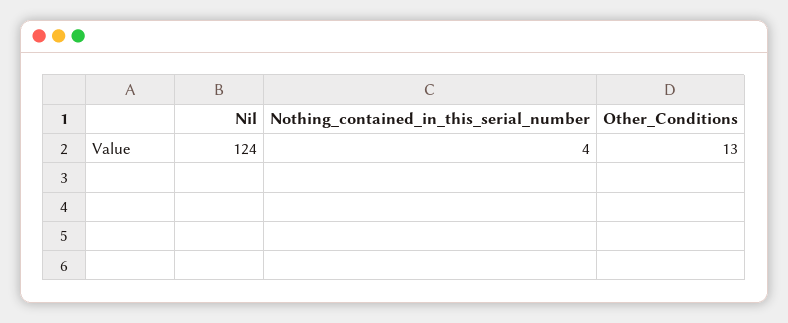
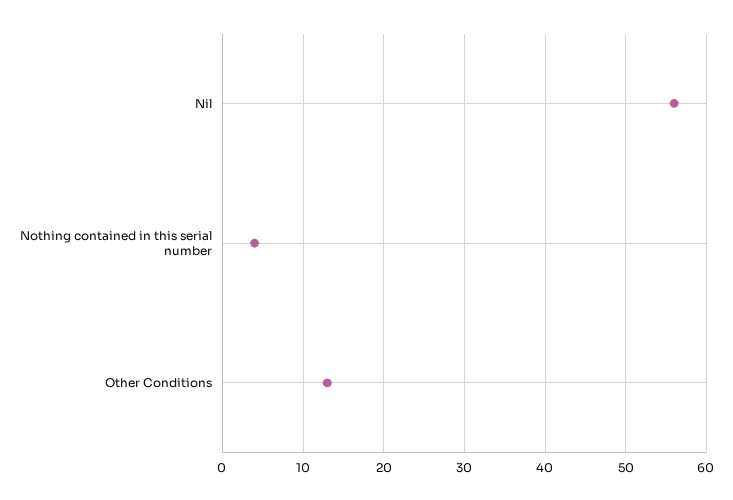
Nil: 124 -> 56

